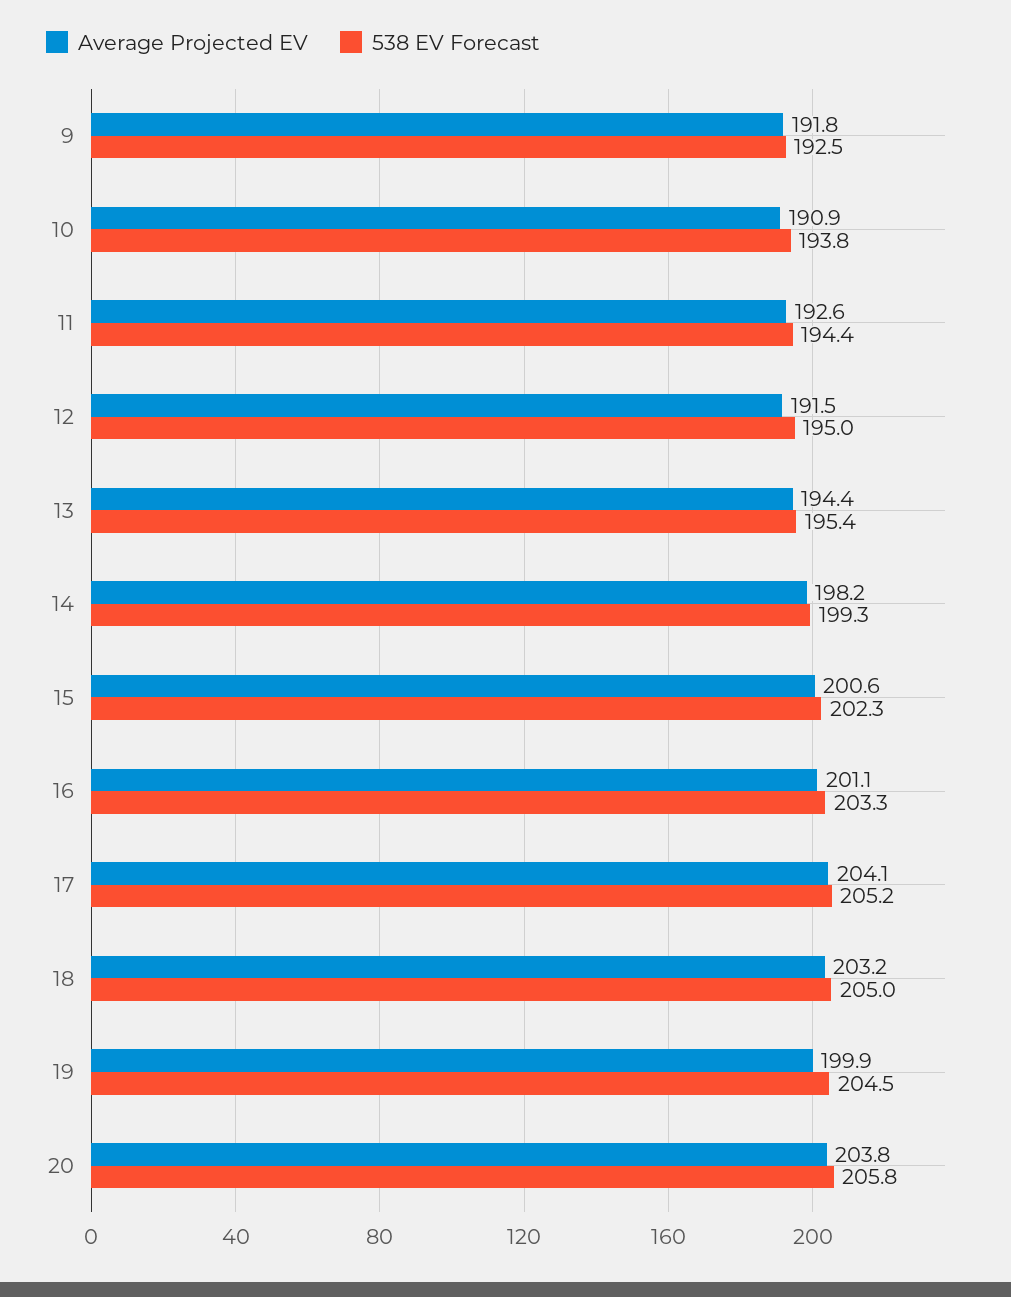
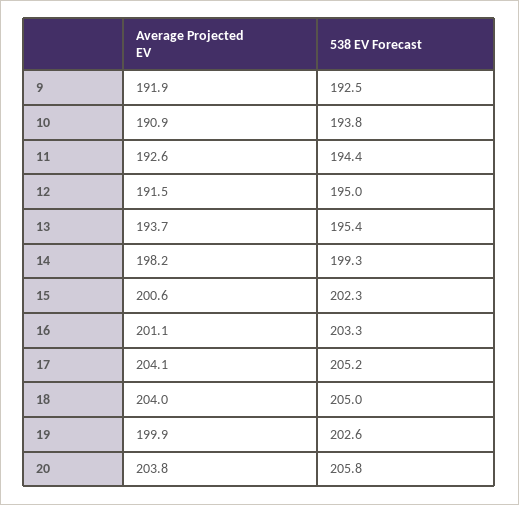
Average Projected EV, 9: 191.8 -> 191.9
Average Projected EV, 13: 194.4 -> 193.7
Average Projected EV, 18: 203.2 -> 204
538 EV Forecast, 19: 204.5 -> 202.6

